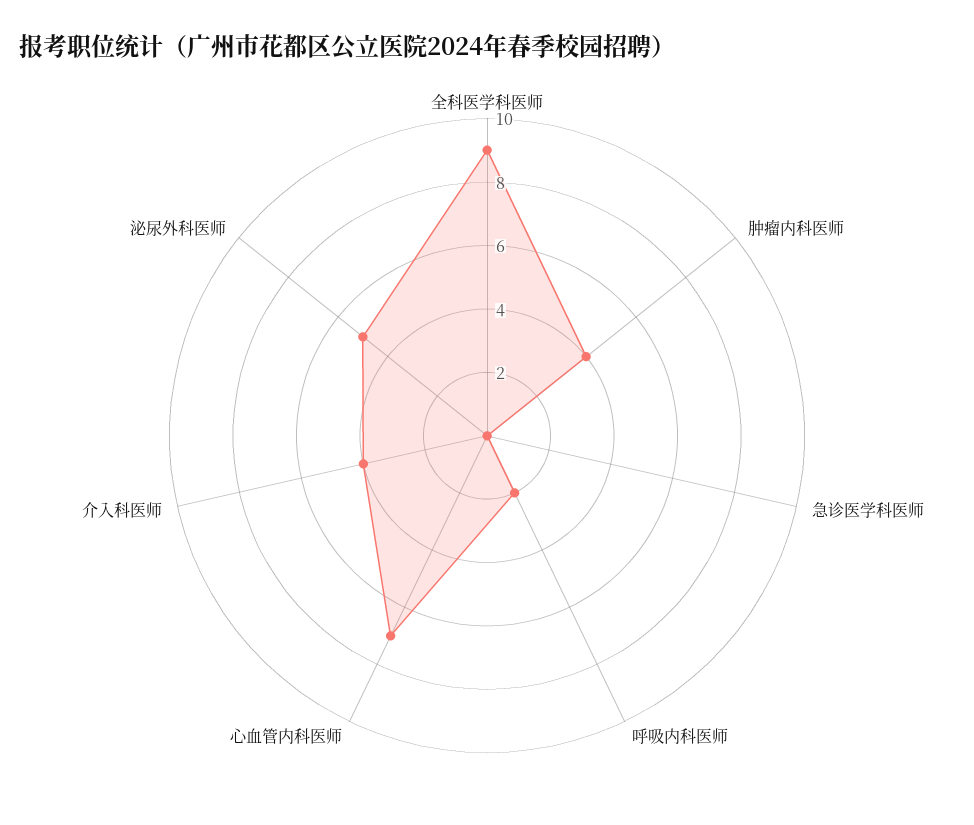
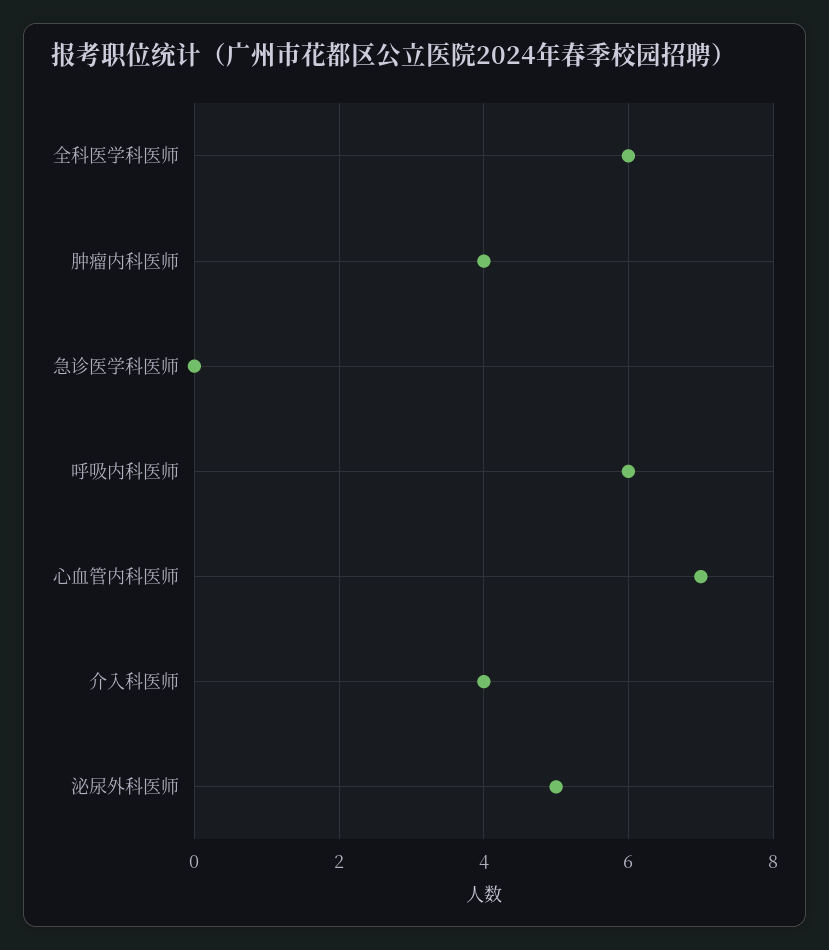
全科医学科医师: 9 -> 6
呼吸内科医师: 2 -> 6

